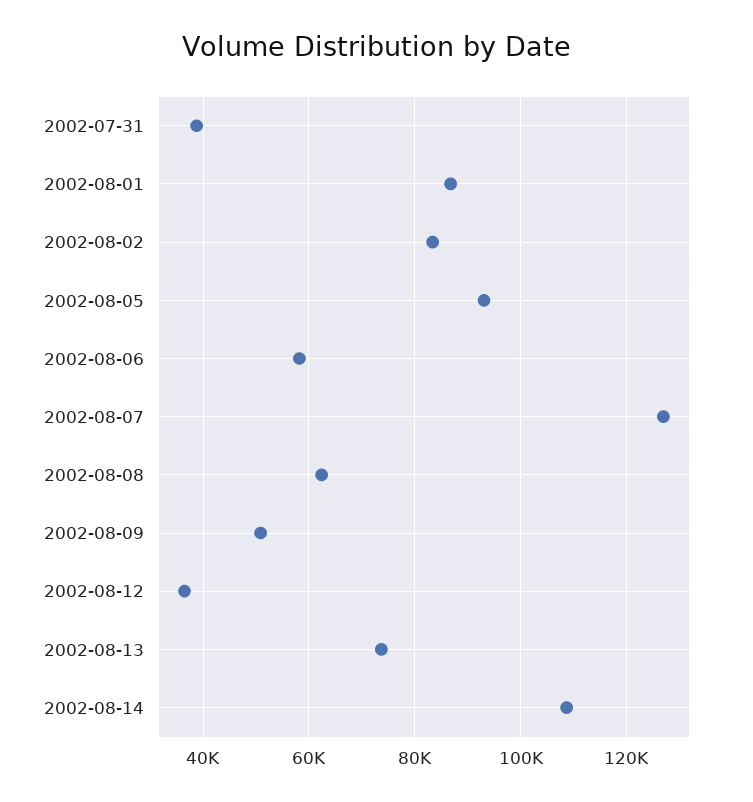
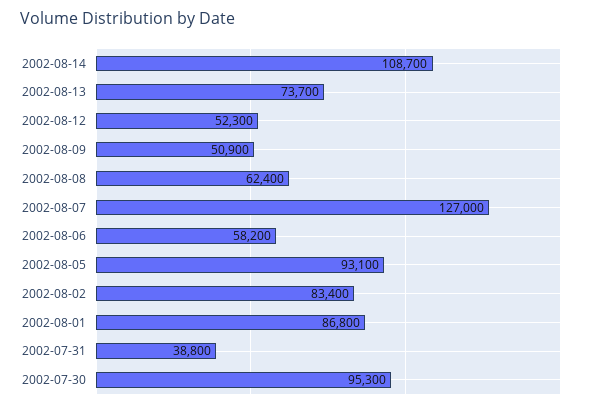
2002-08-12: 36000 -> 52300
2002-07-30: none -> 95300

